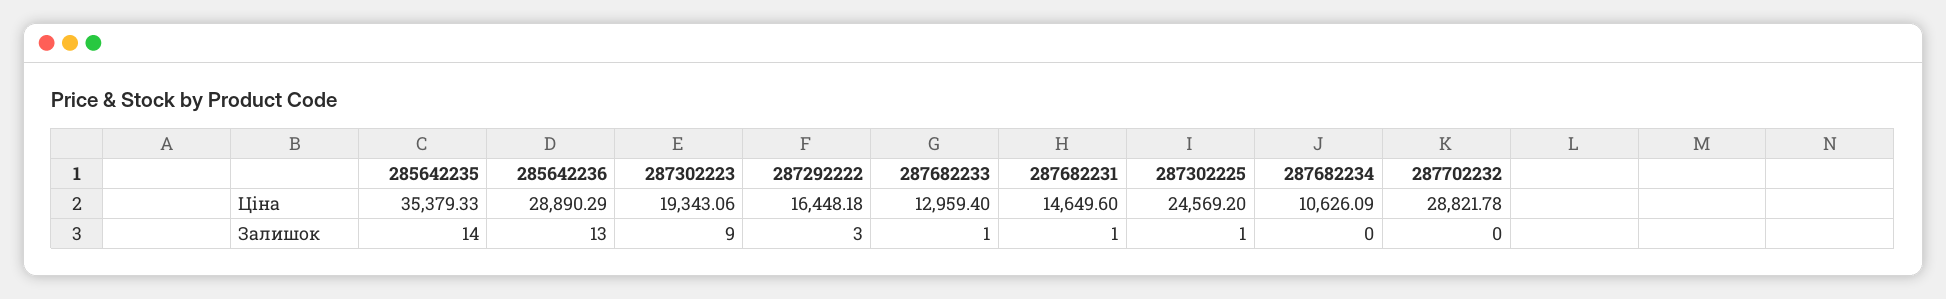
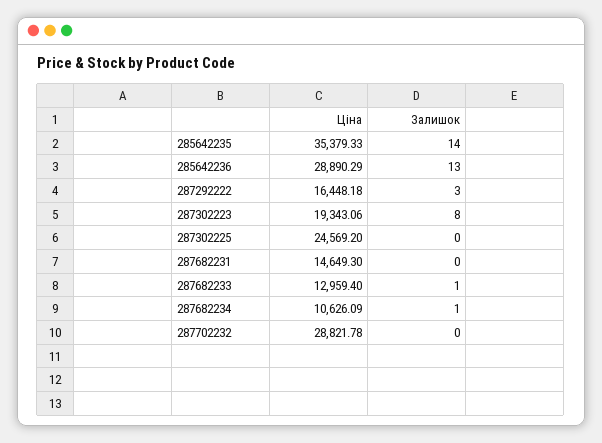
287682231, Ціна: 14649.6 -> 14649.3
287302223, Залишок: 9 -> 8
287682231, Залишок: 1 -> 0
287302225, Залишок: 1 -> 0
287682234, Залишок: 0 -> 1

